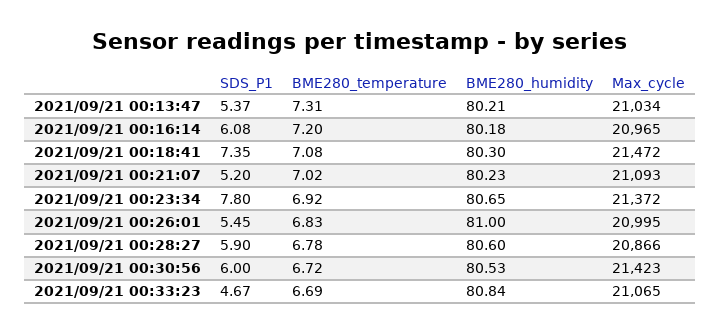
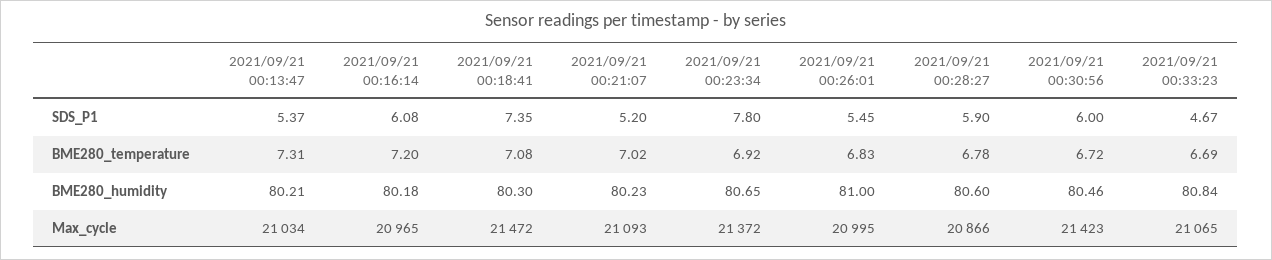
BME280_humidity, 2021/09/21 00:30:56: 80.53 -> 80.46

